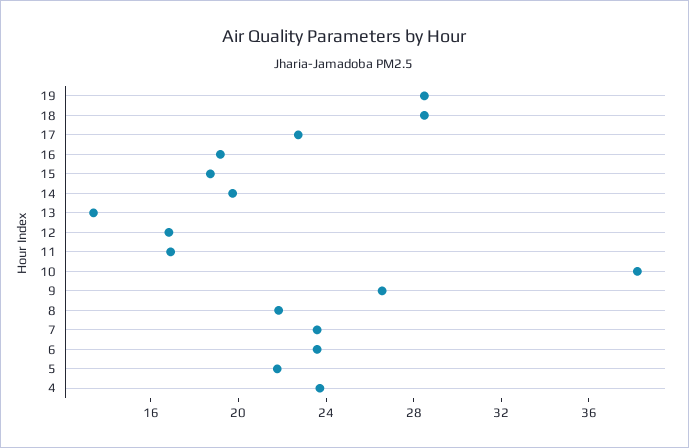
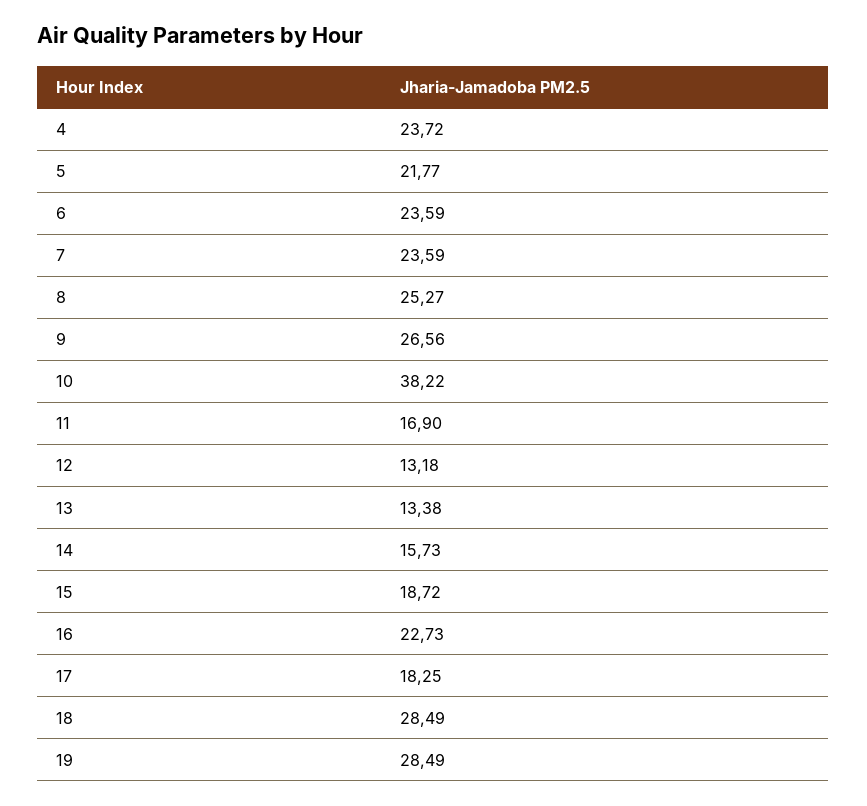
17: 23 -> 18.25
16: 19 -> 22.73
14: 20 -> 15.73
12: 17 -> 13.18
8: 22 -> 25.27

